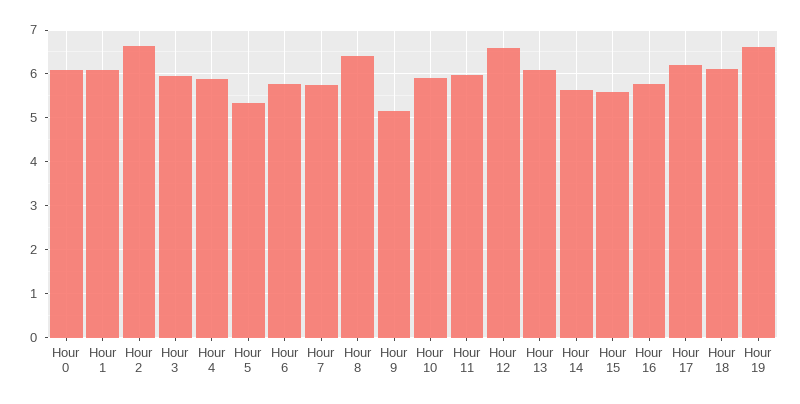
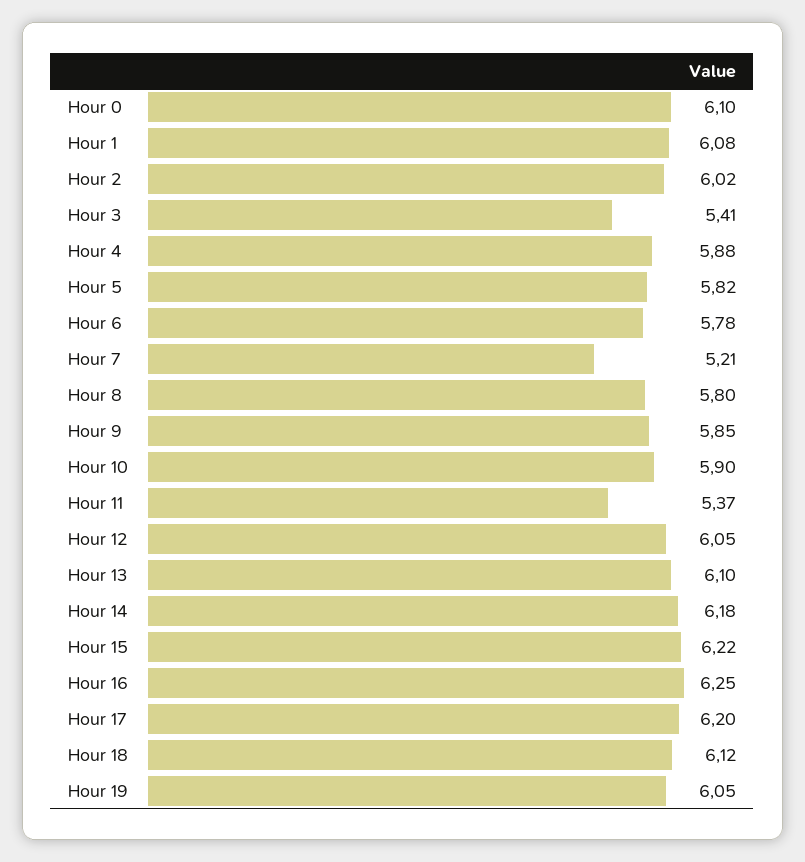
Hour 2: 6.6 -> 6.02
Hour 3: 6 -> 5.41
Hour 5: 5.4 -> 5.82
Hour 7: 5.8 -> 5.21
Hour 8: 6.4 -> 5.8
Hour 9: 5.2 -> 5.85
Hour 11: 6 -> 5.37
Hour 12: 6.6 -> 6.05
Hour 14: 5.6 -> 6.18
Hour 15: 5.6 -> 6.22
Hour 16: 5.8 -> 6.25
Hour 19: 6.6 -> 6.05

